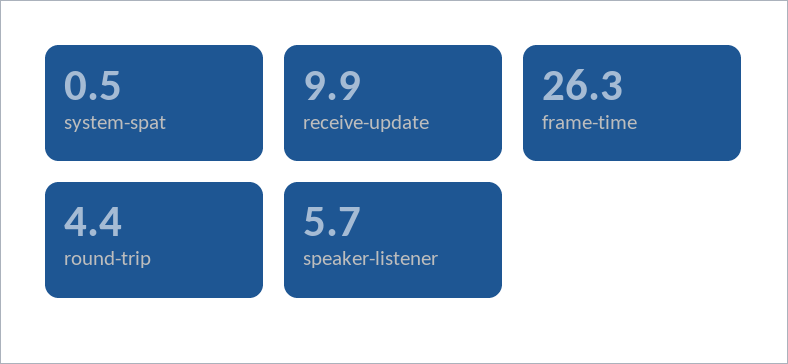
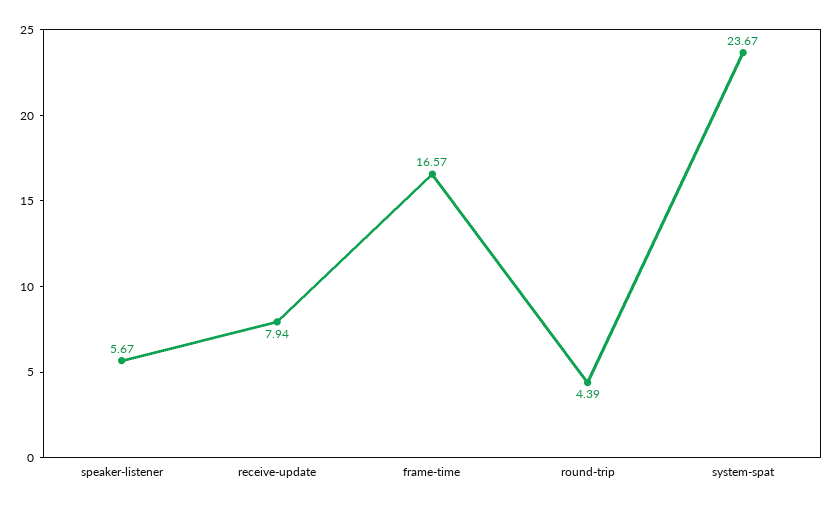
system-spat: 0.5 -> 23.67
receive-update: 9.9 -> 7.94
frame-time: 26.3 -> 16.57

